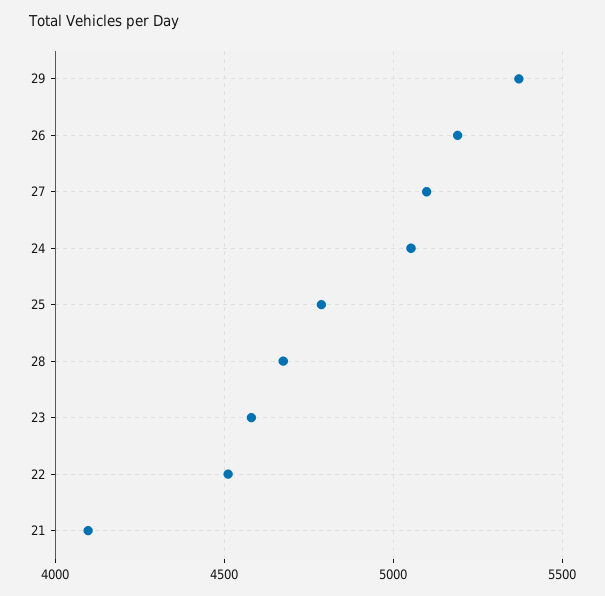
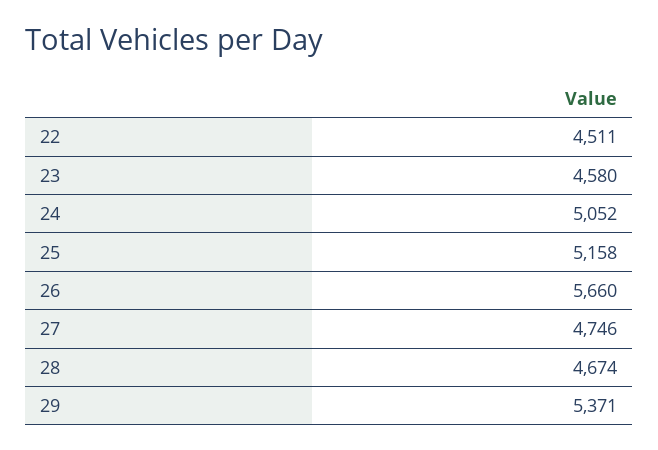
26: 5200 -> 5660
27: 5100 -> 4746
25: 4800 -> 5158
21: 4100 -> none

